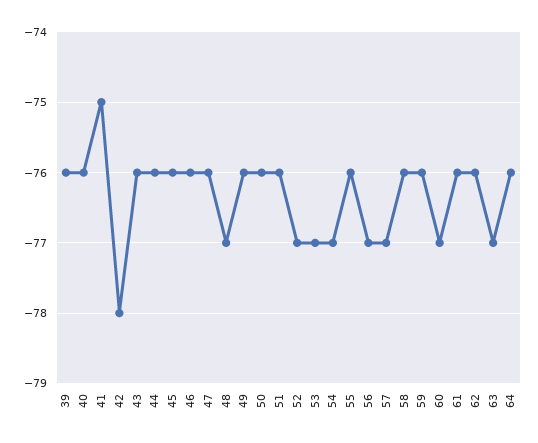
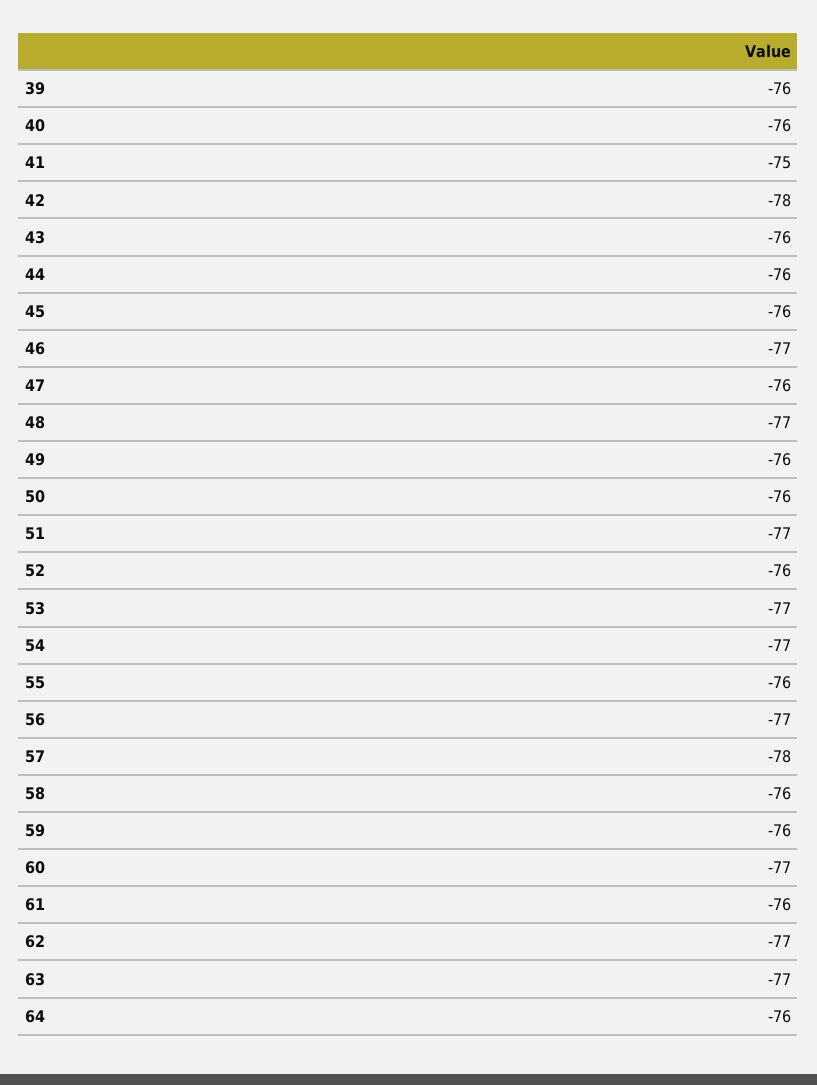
46: -76 -> -77
51: -76 -> -77
52: -77 -> -76
57: -77 -> -78
62: -76 -> -77

